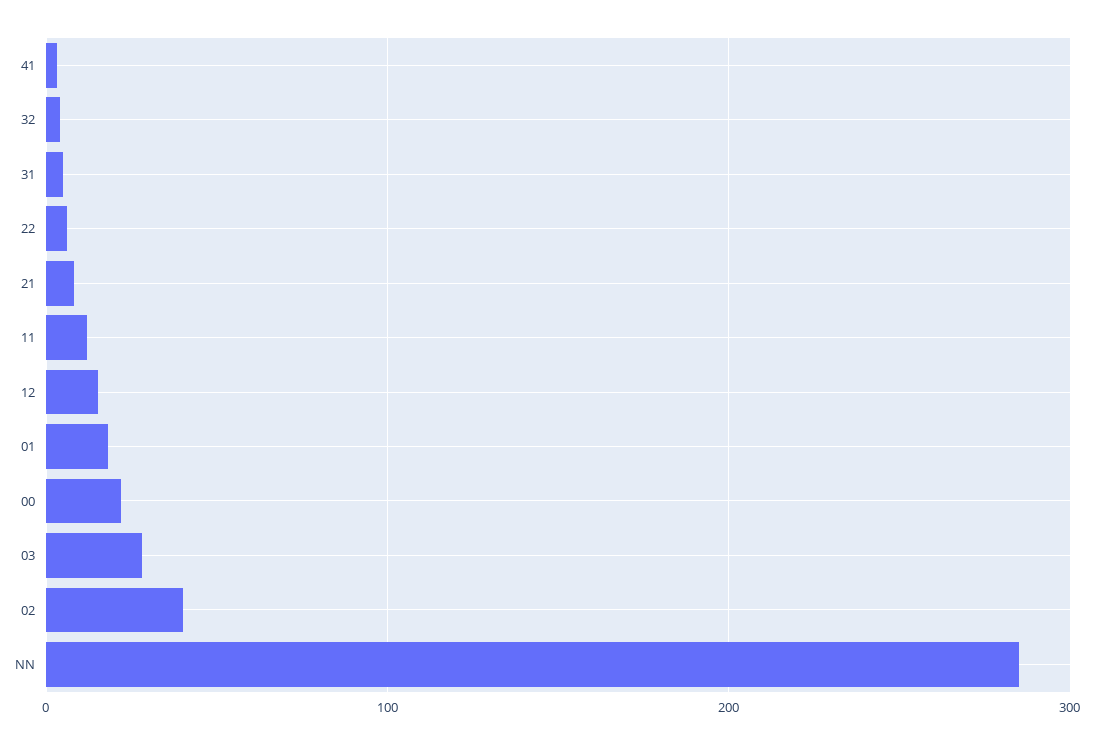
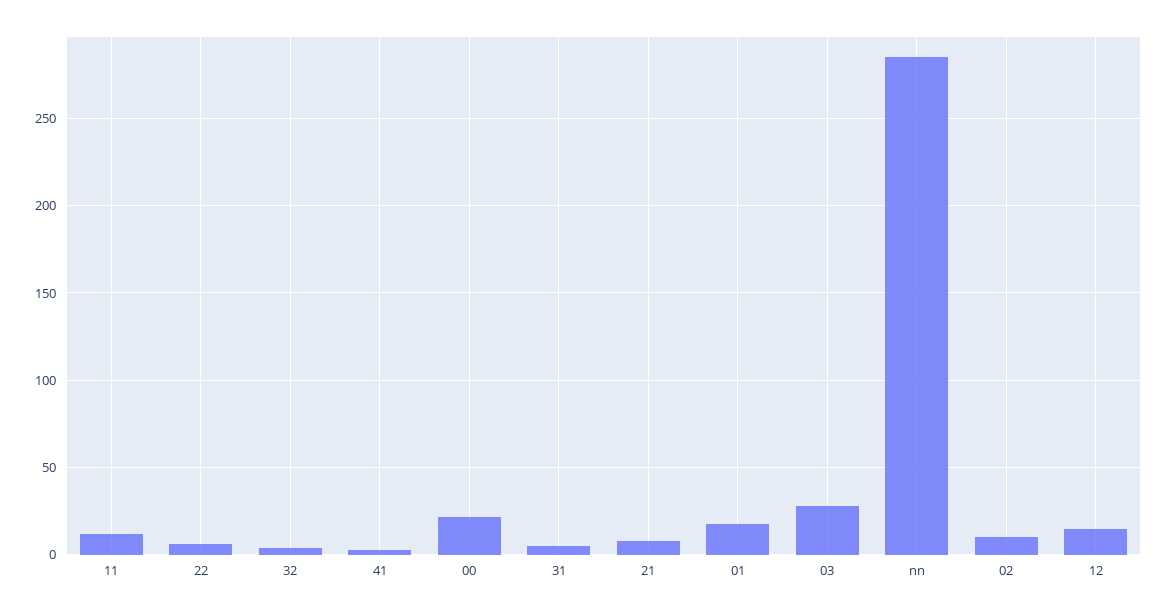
02: 40 -> 10

